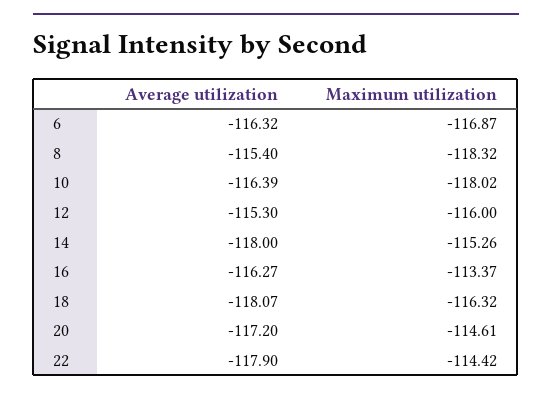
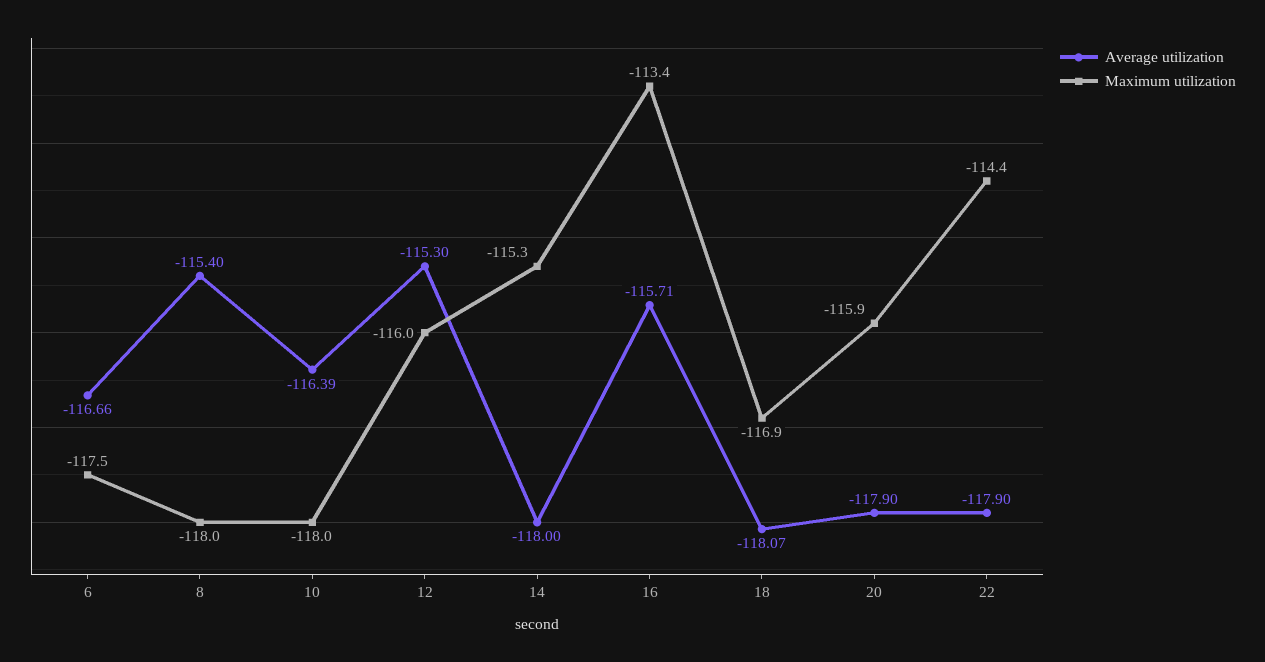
Average utilization, 6: -116.32 -> -116.66
Maximum utilization, 6: -116.87 -> -117.5
Maximum utilization, 8: -118.32 -> -118
Average utilization, 16: -116.27 -> -115.71
Maximum utilization, 18: -116.32 -> -116.9
Average utilization, 20: -117.2 -> -117.9
Maximum utilization, 20: -114.61 -> -115.9

